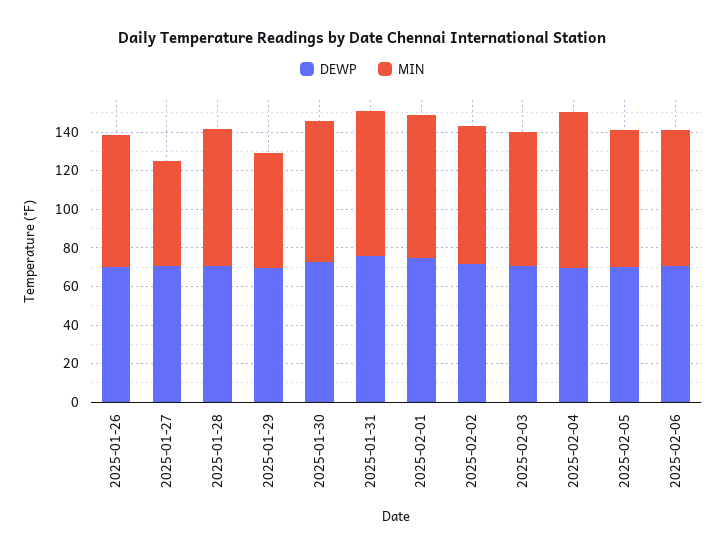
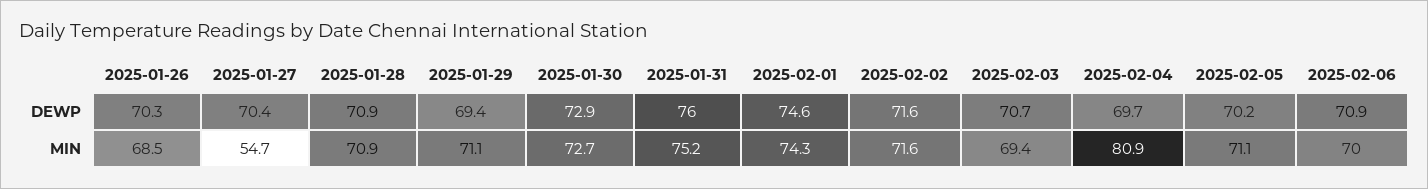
MIN, 2025-01-29: 60 -> 71.1

